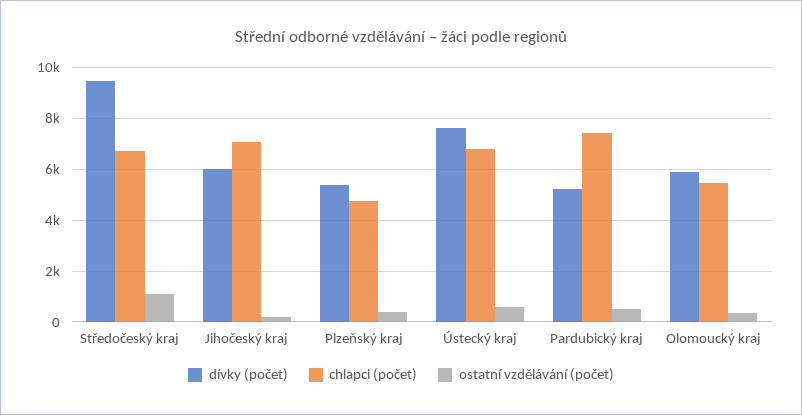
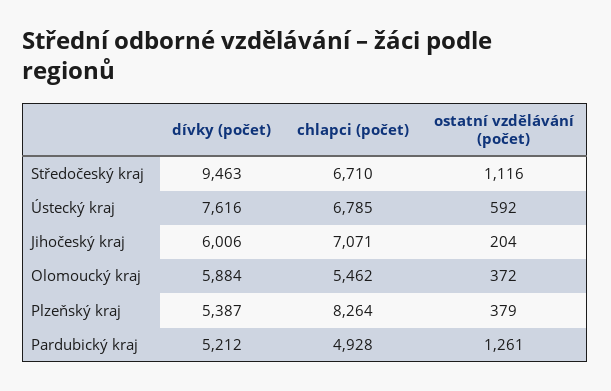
chlapci (počet), Plzeňský kraj: 4750 -> 8264
chlapci (počet), Pardubický kraj: 7500 -> 4928
ostatní vzdělávání (počet), Pardubický kraj: 500 -> 1261

